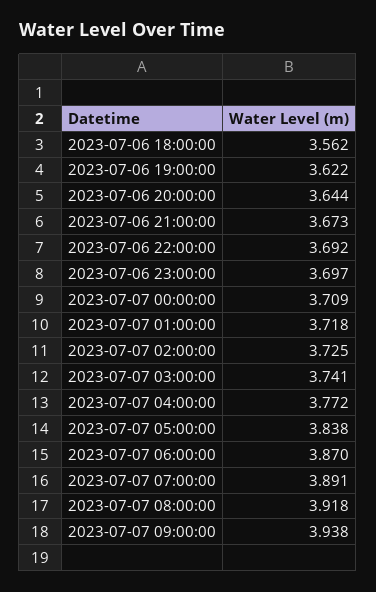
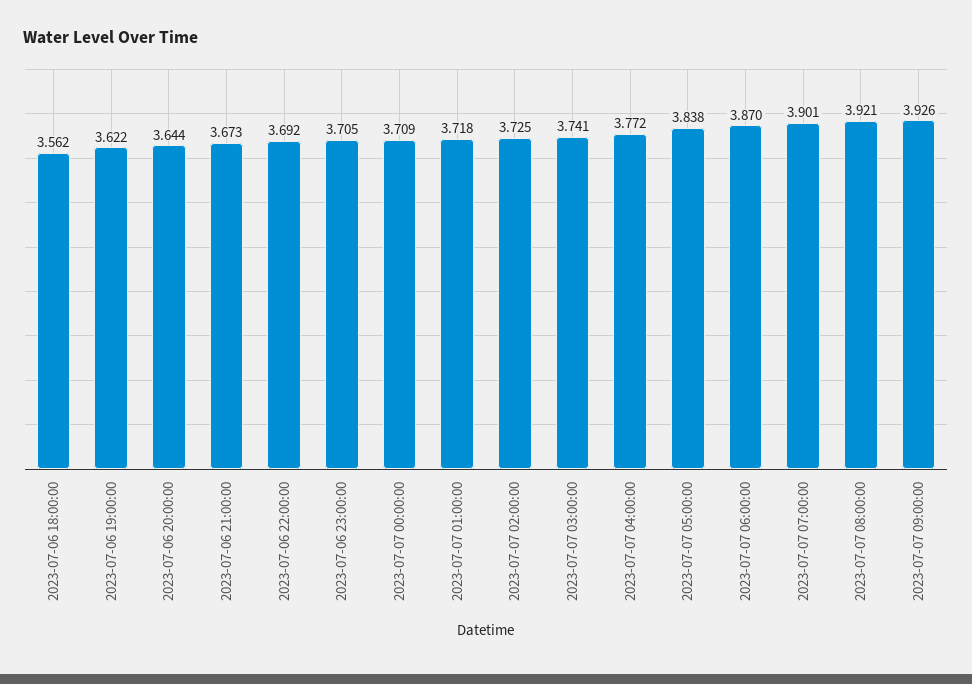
2023-07-06 23:00:00: 3.697 -> 3.705
2023-07-07 07:00:00: 3.891 -> 3.901
2023-07-07 08:00:00: 3.918 -> 3.921
2023-07-07 09:00:00: 3.938 -> 3.926

